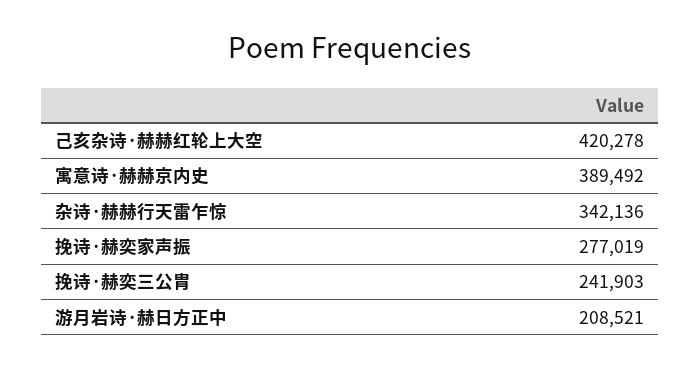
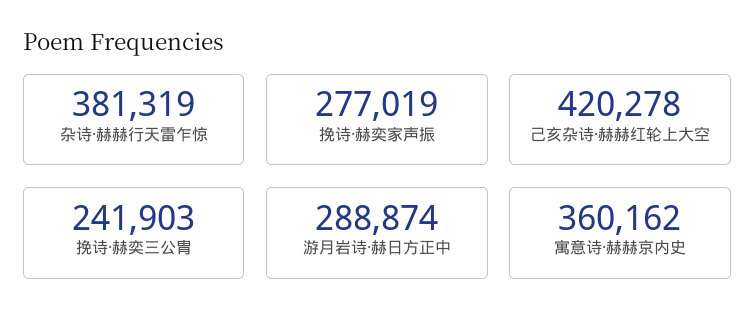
寓意诗·赫赫京内史: 389492 -> 360162
杂诗·赫赫行天雷乍惊: 342136 -> 381319
游月岩诗·赫日方正中: 208521 -> 288874

